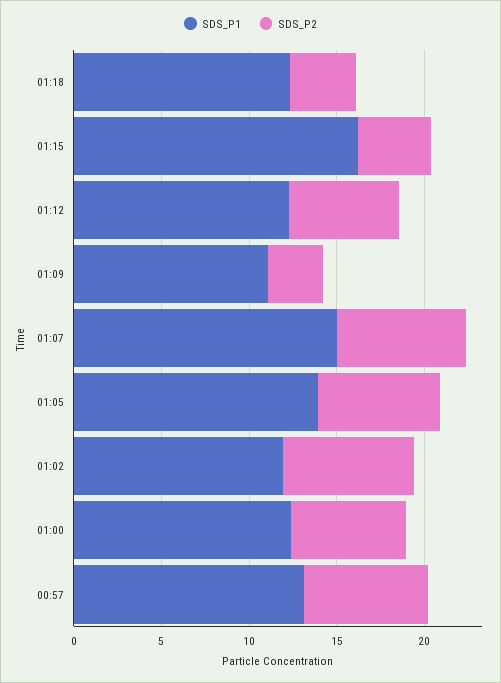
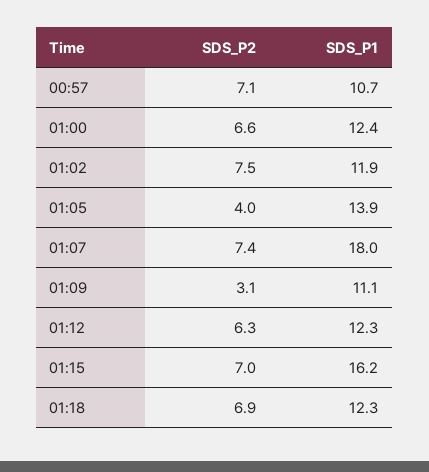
SDS_P2, 01:18: 4 -> 6.9
SDS_P2, 01:15: 4 -> 7
SDS_P1, 01:07: 15 -> 18
SDS_P2, 01:05: 7 -> 4
SDS_P1, 00:57: 13 -> 10.7

